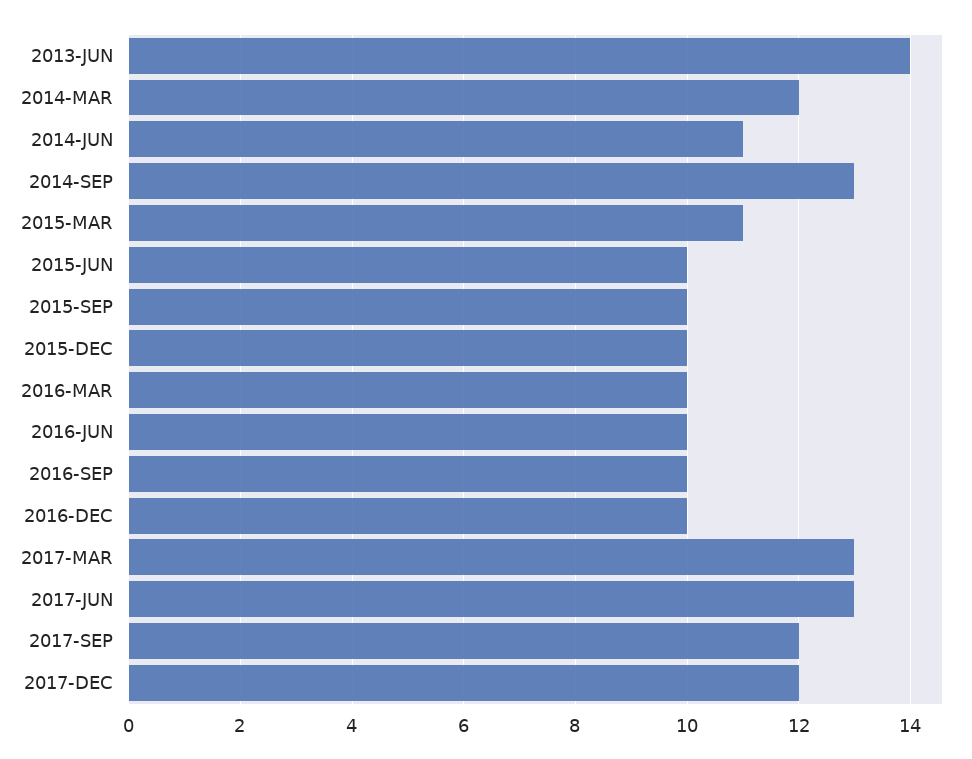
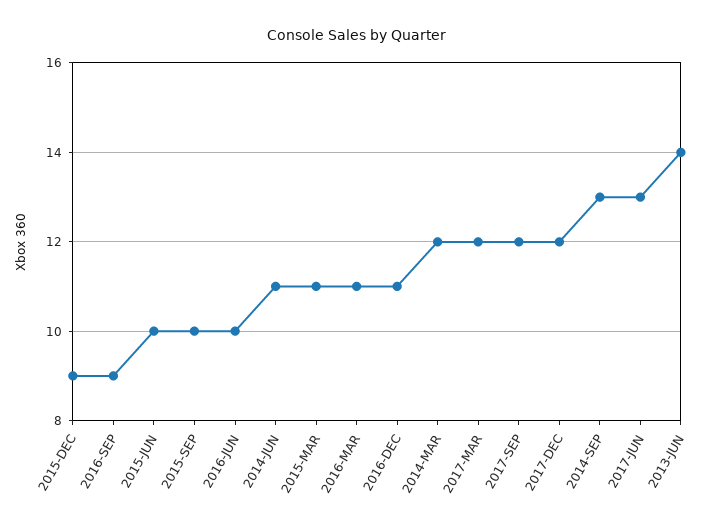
2015-DEC: 10 -> 9
2016-MAR: 10 -> 11
2016-SEP: 10 -> 9
2016-DEC: 10 -> 11
2017-MAR: 13 -> 12

